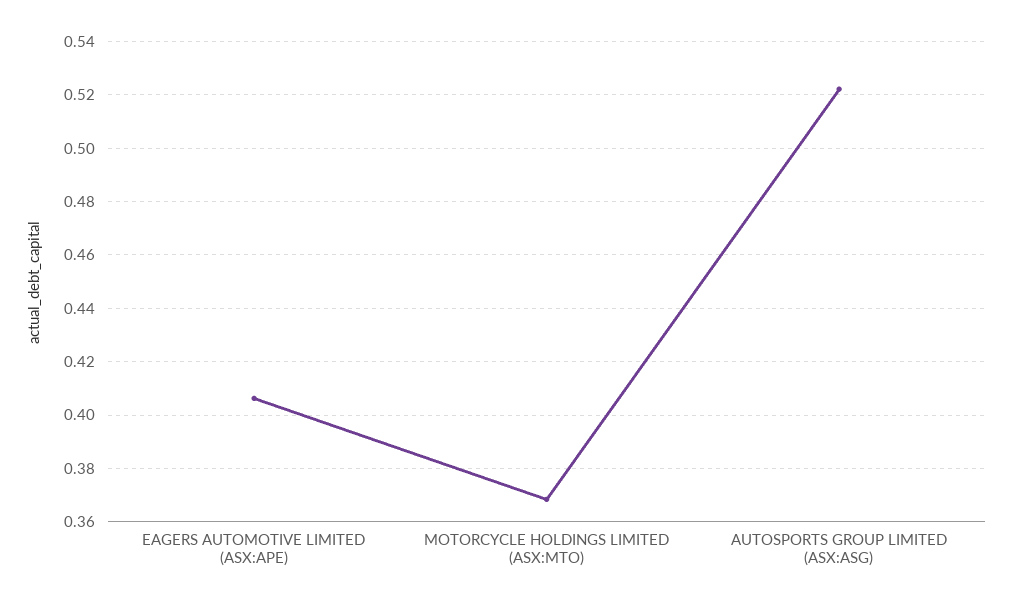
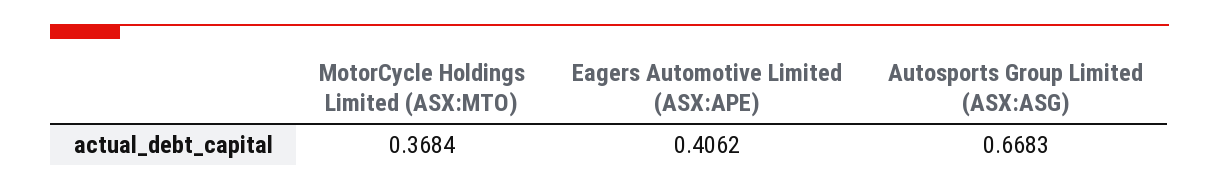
AUTOSPORTS GROUP LIMITED (ASX:ASG): 0.5225 -> 0.6683

